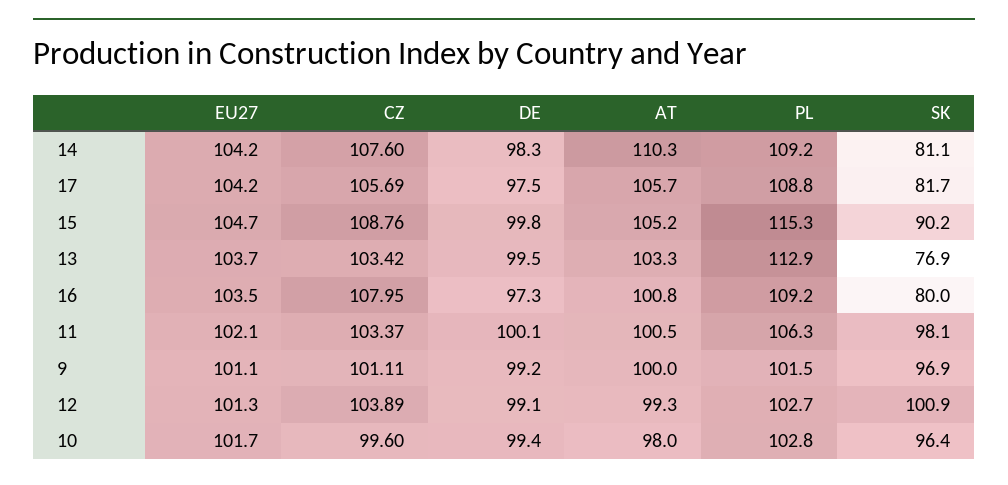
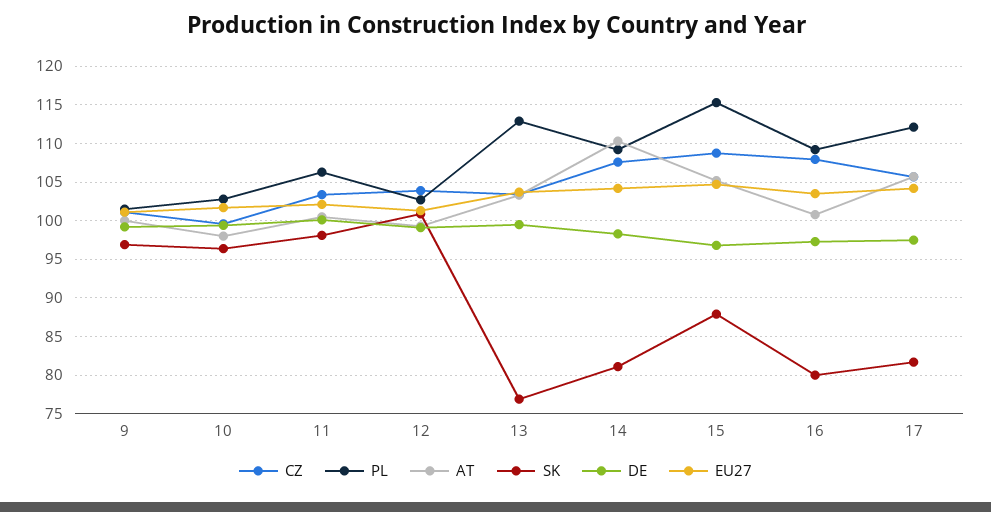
PL, 17: 108.8 -> 112
DE, 15: 99.8 -> 97
SK, 15: 90.2 -> 88

